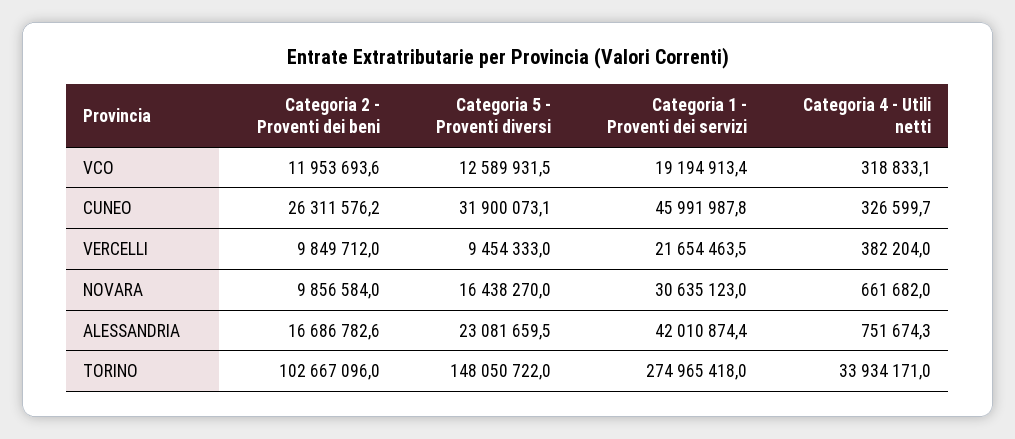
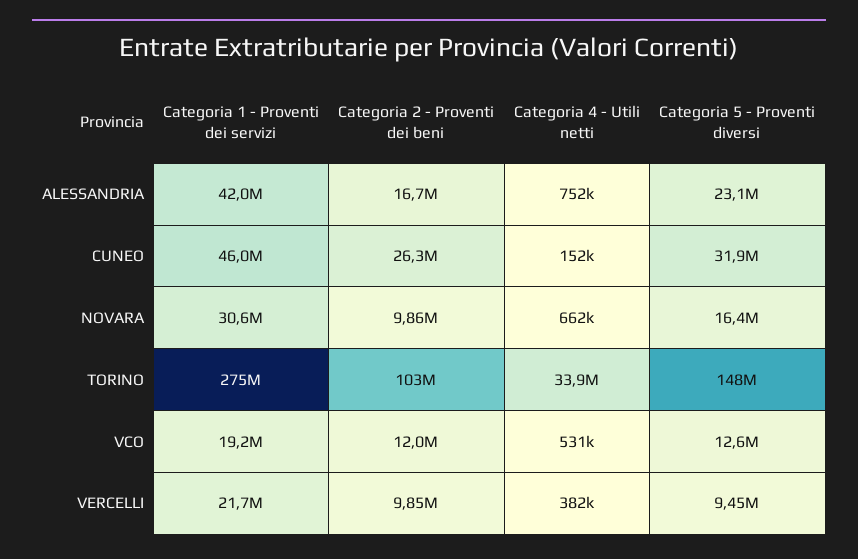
Categoria 4 - Utili netti, VCO: 318833.1 -> 531000
Categoria 4 - Utili netti, CUNEO: 326599.7 -> 152000

